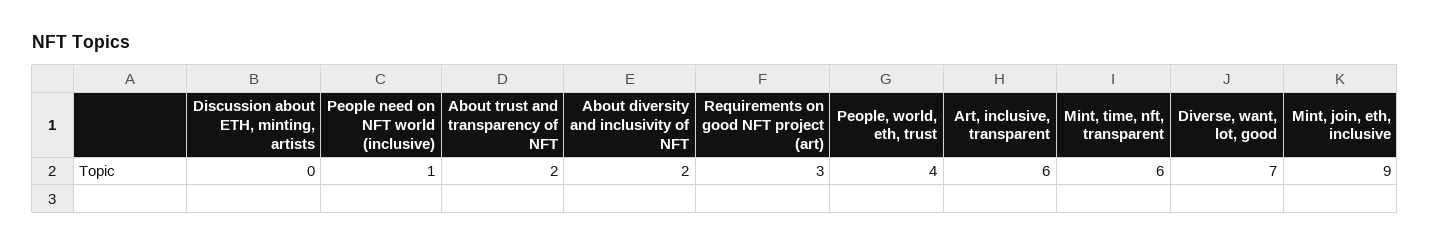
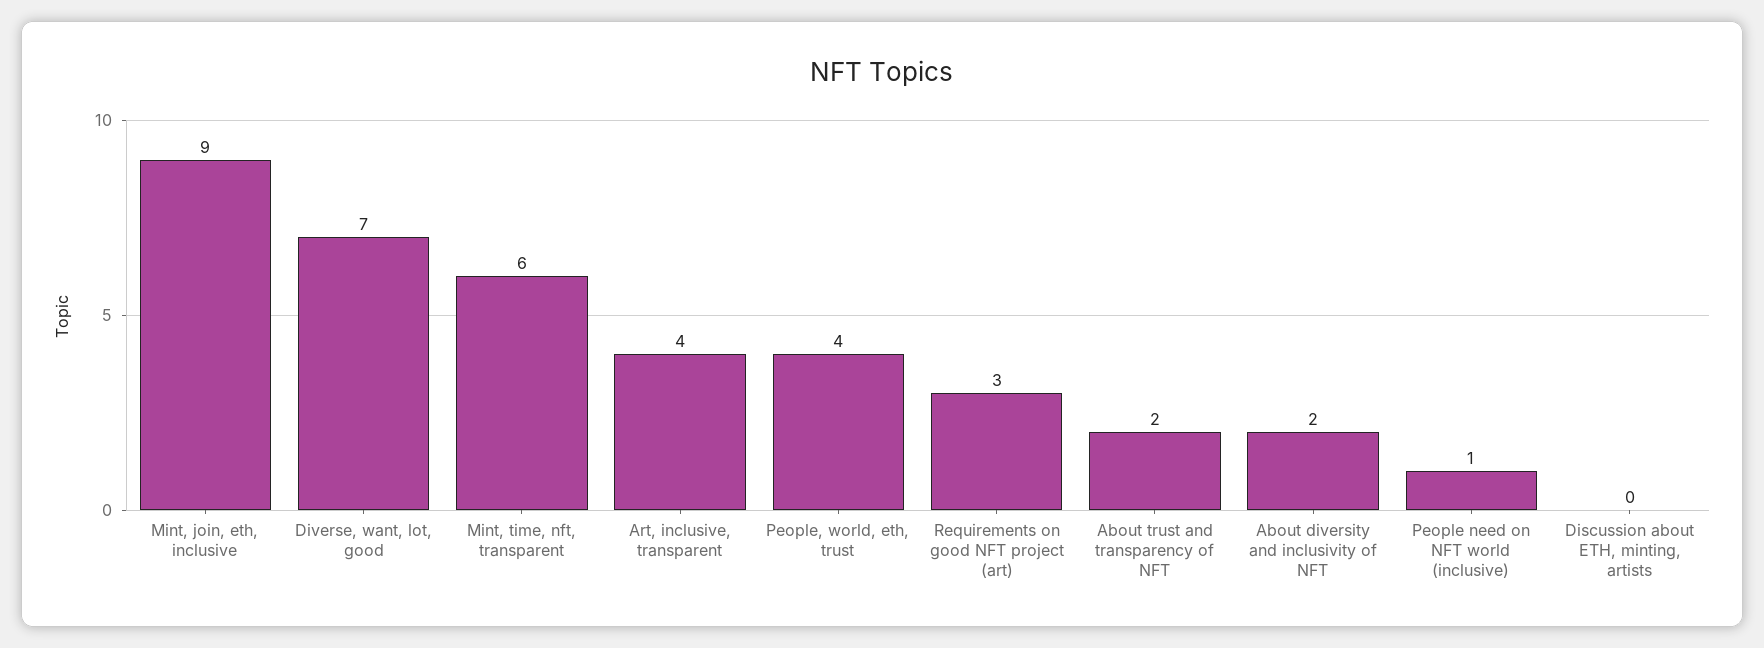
Art, inclusive, transparent: 6 -> 4

